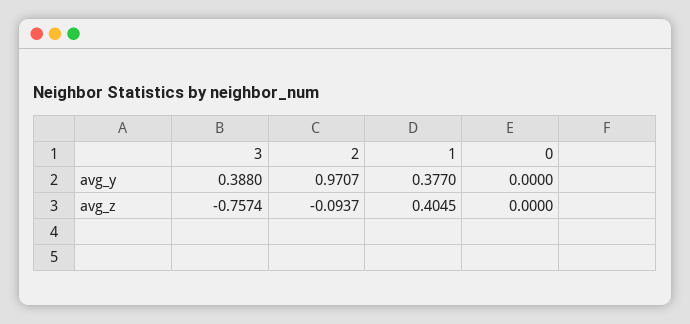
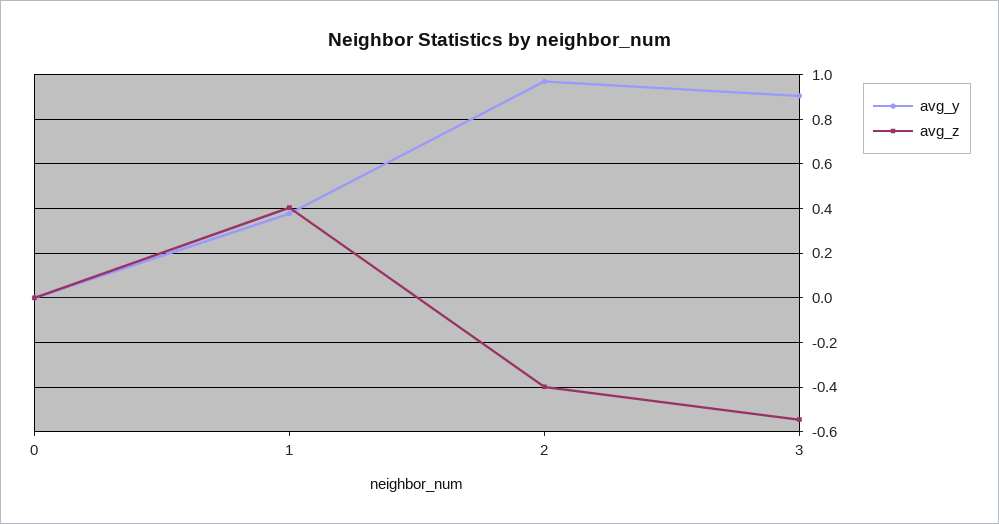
avg_y, 3: 0.388 -> 0.9
avg_z, 3: -0.7574 -> -0.55
avg_z, 2: -0.0937 -> -0.4

